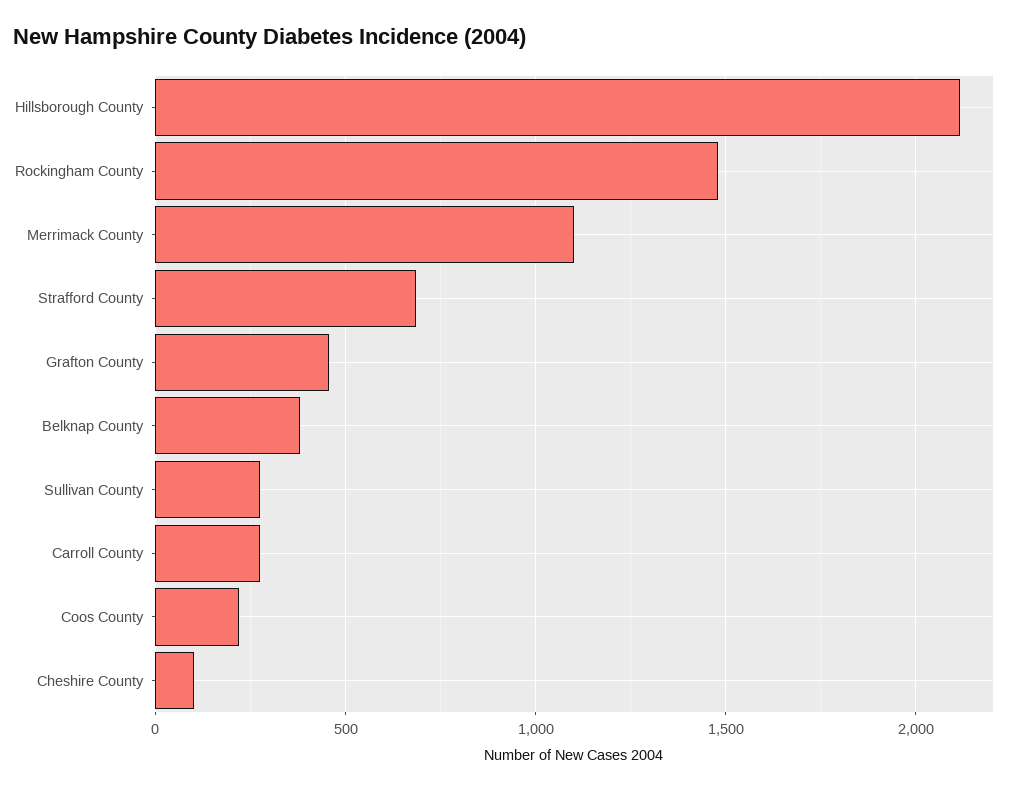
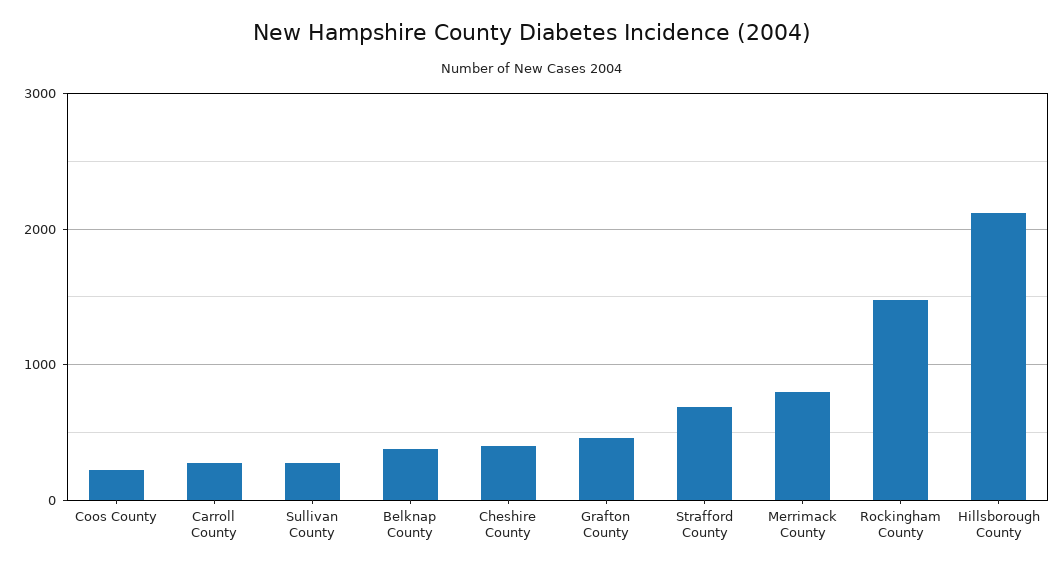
Merrimack County: 1100 -> 800
Cheshire County: 100 -> 400

